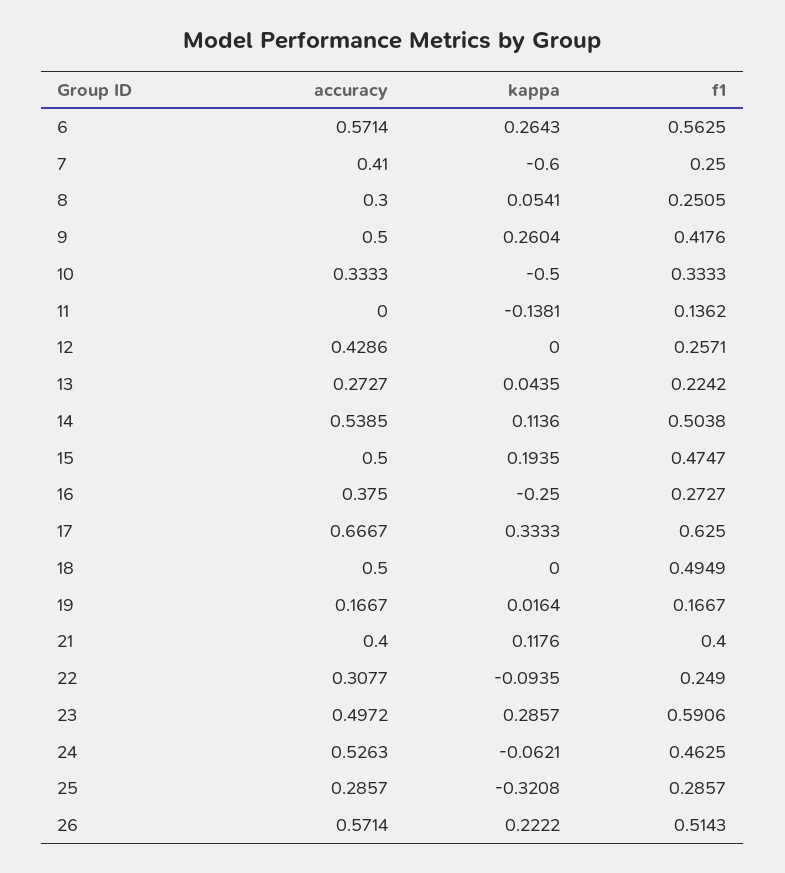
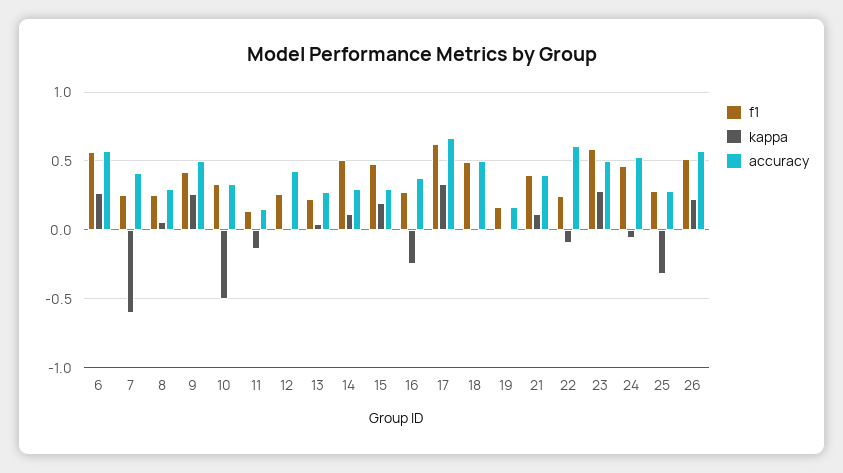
accuracy, 11: 0 -> 0.15
accuracy, 14: 0.5385 -> 0.3
accuracy, 15: 0.5 -> 0.3
accuracy, 22: 0.3077 -> 0.6

